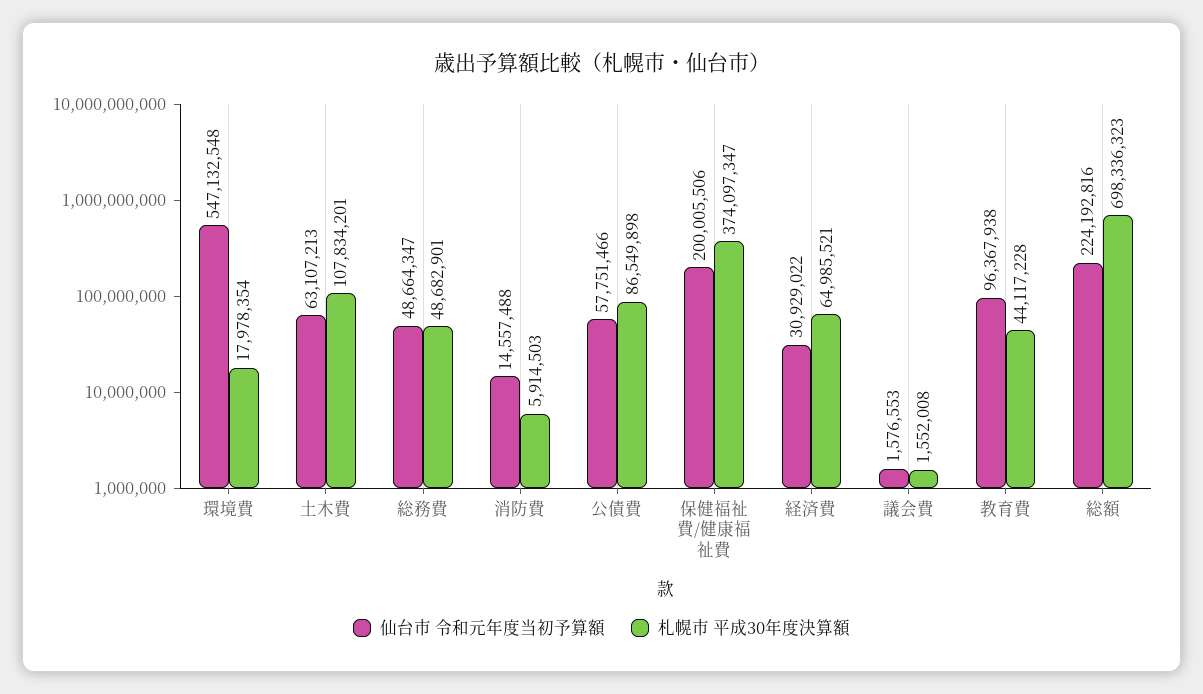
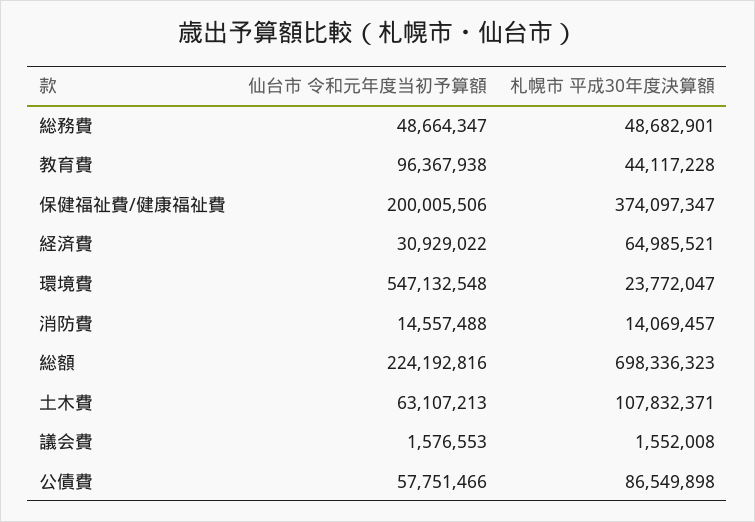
札幌市 平成30年度決算額, 環境費: 17978354 -> 23772047
札幌市 平成30年度決算額, 土木費: 107834201 -> 107832371
札幌市 平成30年度決算額, 消防費: 5914503 -> 14069457

